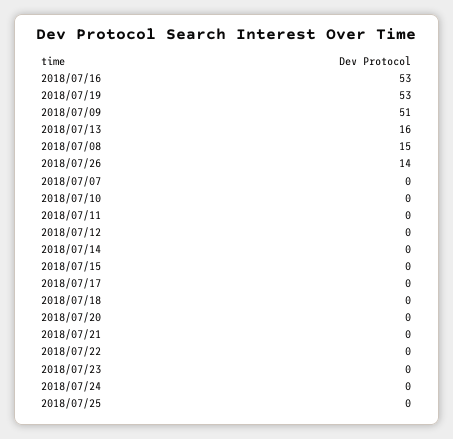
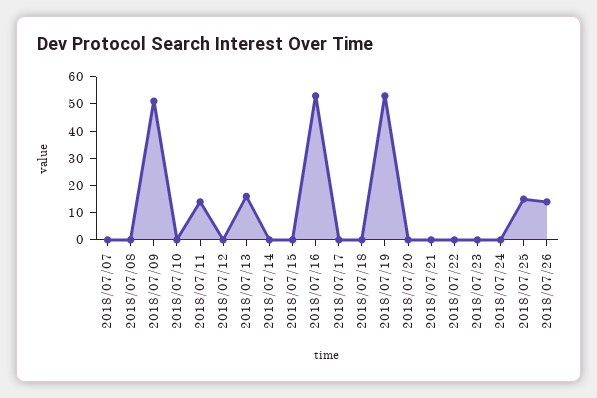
2018/07/08: 15 -> 0
2018/07/11: 0 -> 15
2018/07/25: 0 -> 15

